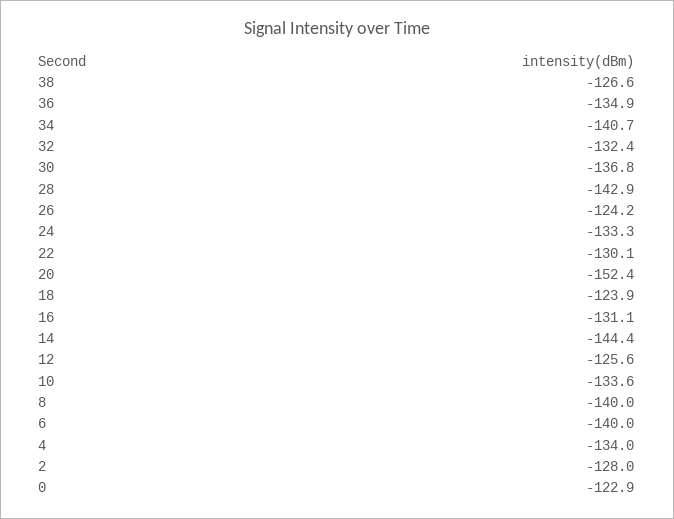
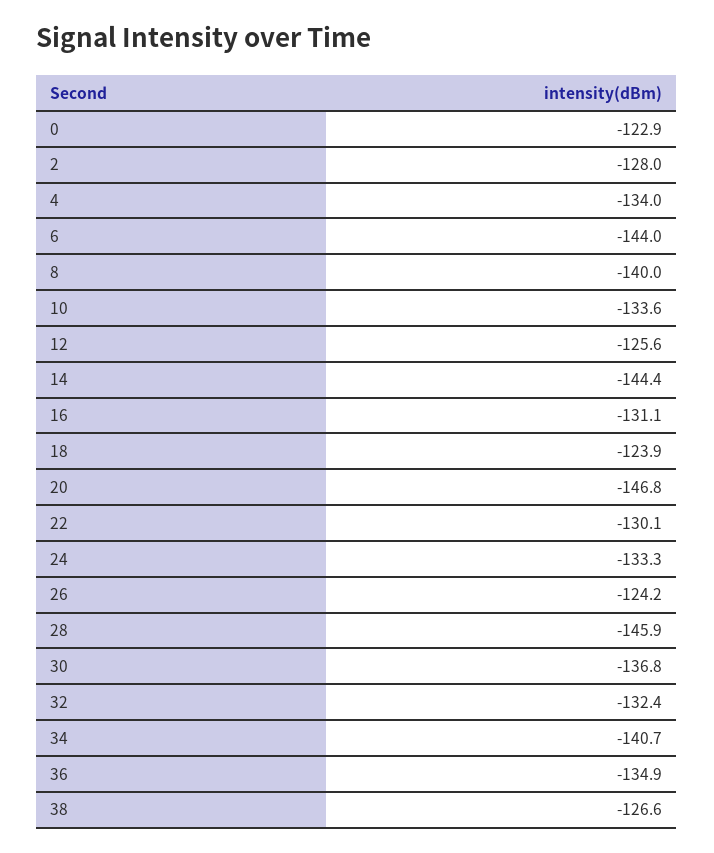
28: -142.9 -> -145.9
20: -152.4 -> -146.8
6: -140 -> -144

